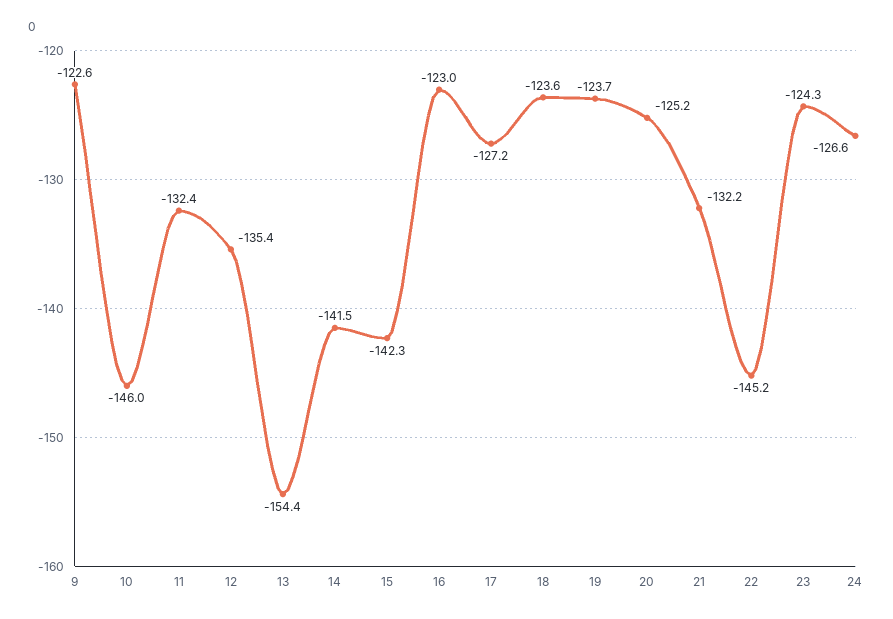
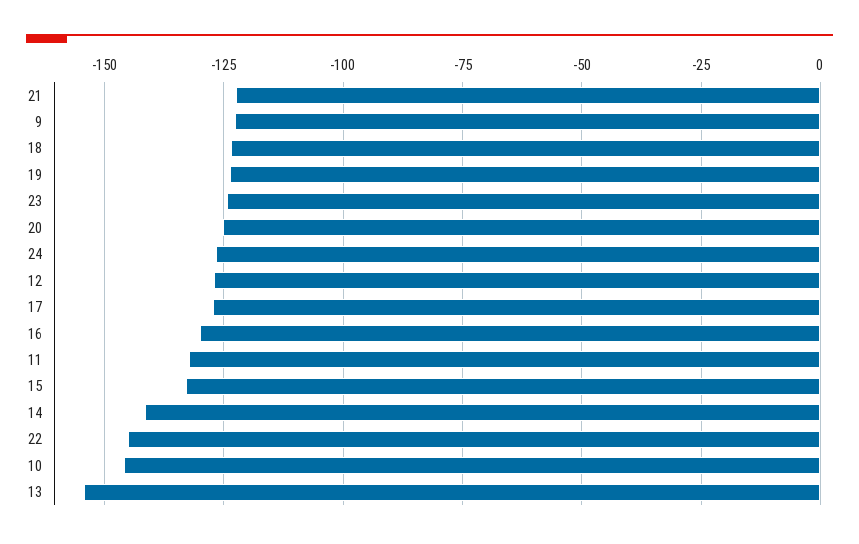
12: -135.4 -> -127.5
15: -142.3 -> -132.5
16: -123 -> -130
21: -132.2 -> -122.5

